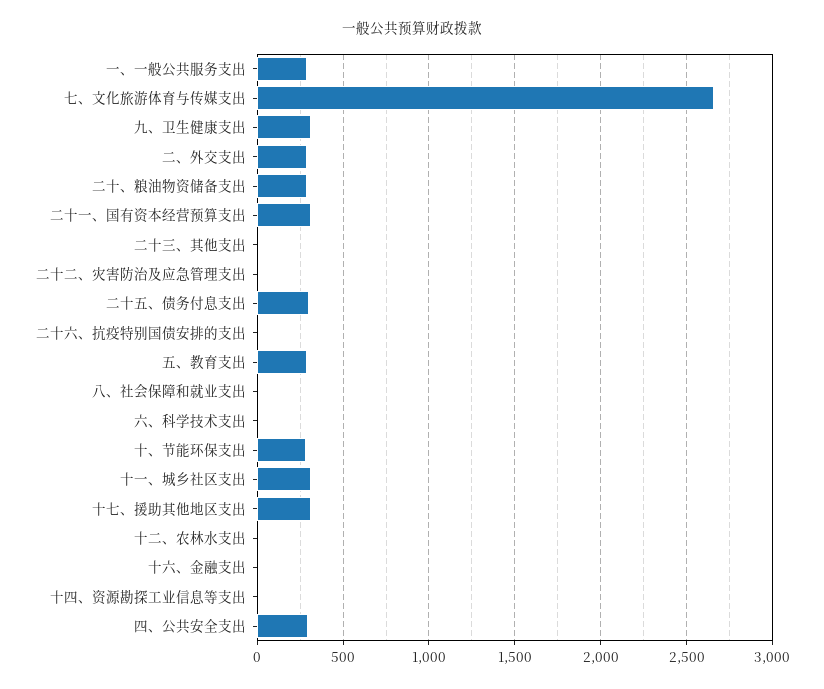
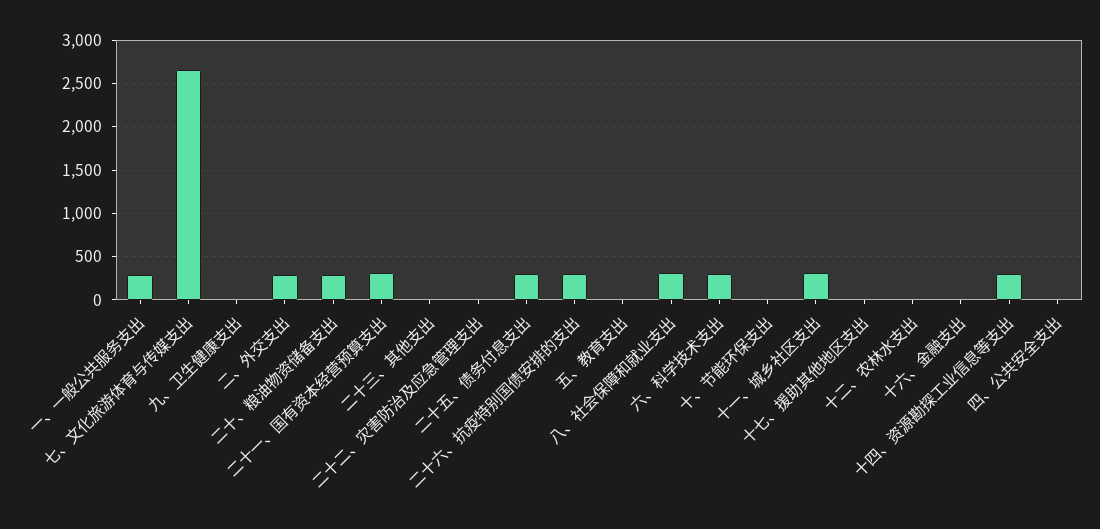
九、卫生健康支出: 300 -> 0
二十六、抗疫特别国债安排的支出: 0 -> 300
五、教育支出: 300 -> 0
八、社会保障和就业支出: 0 -> 300
六、科学技术支出: 0 -> 300
十、节能环保支出: 300 -> 0
十七、援助其他地区支出: 300 -> 0
十四、资源勘探工业信息等支出: 0 -> 300
四、公共安全支出: 300 -> 0

